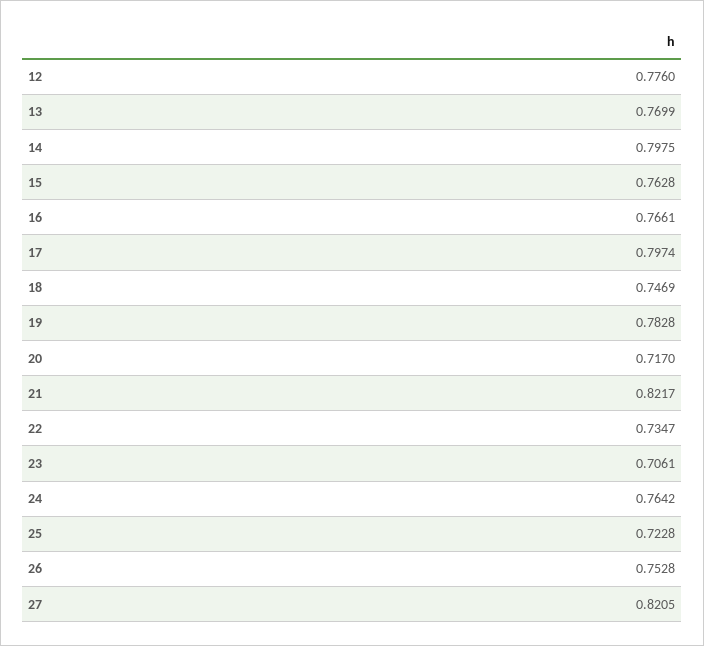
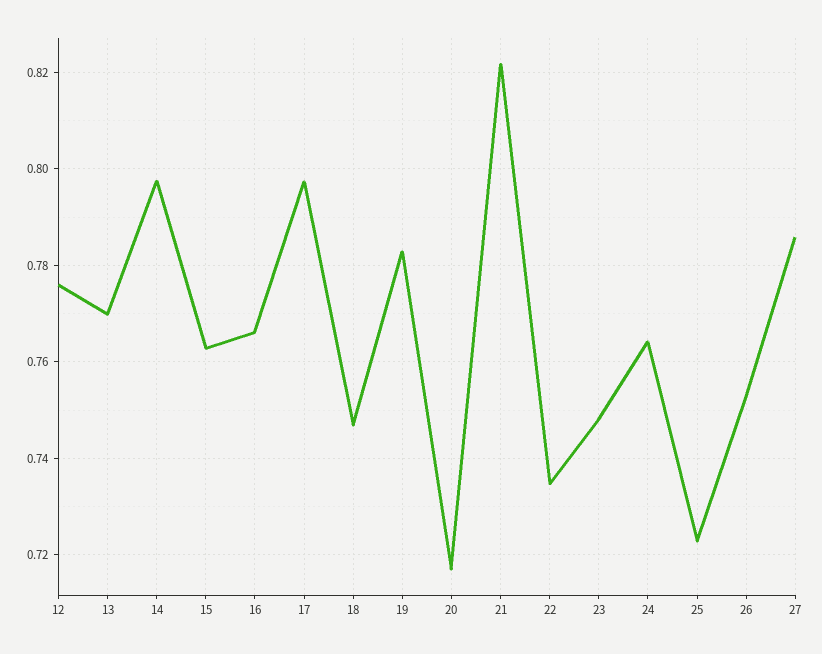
23: 0.7061 -> 0.748
27: 0.8205 -> 0.786

